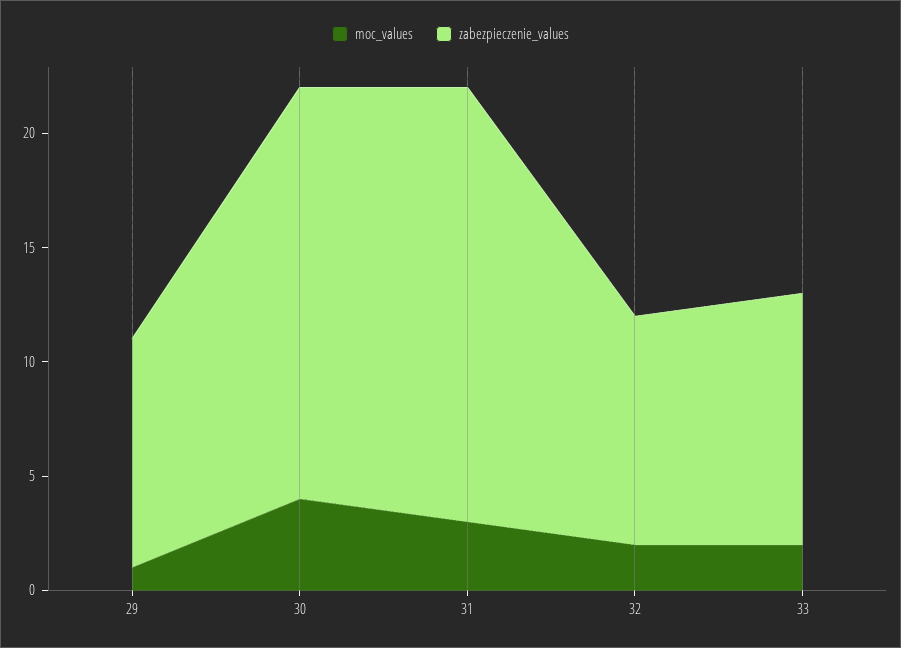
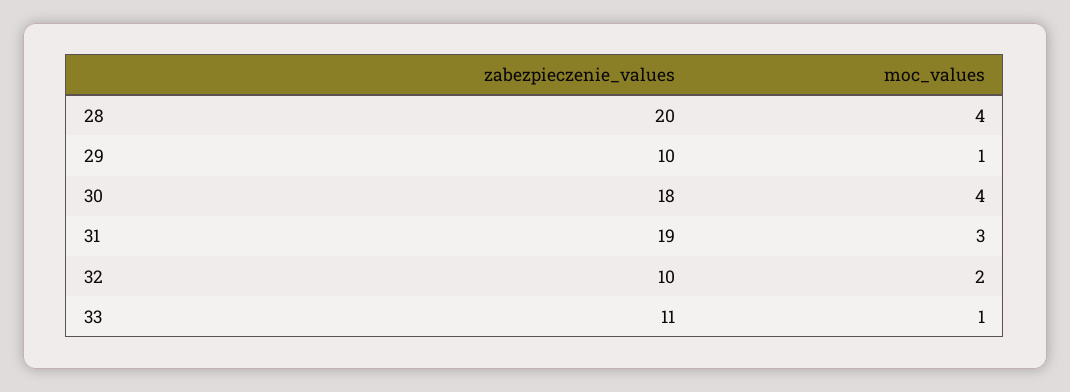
moc_values, 33: 2 -> 1
zabezpieczenie_values, 28: none -> 20
moc_values, 28: none -> 4

